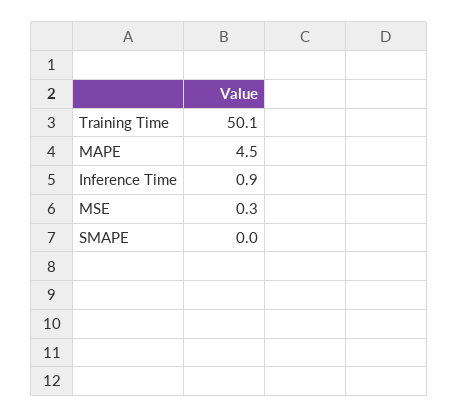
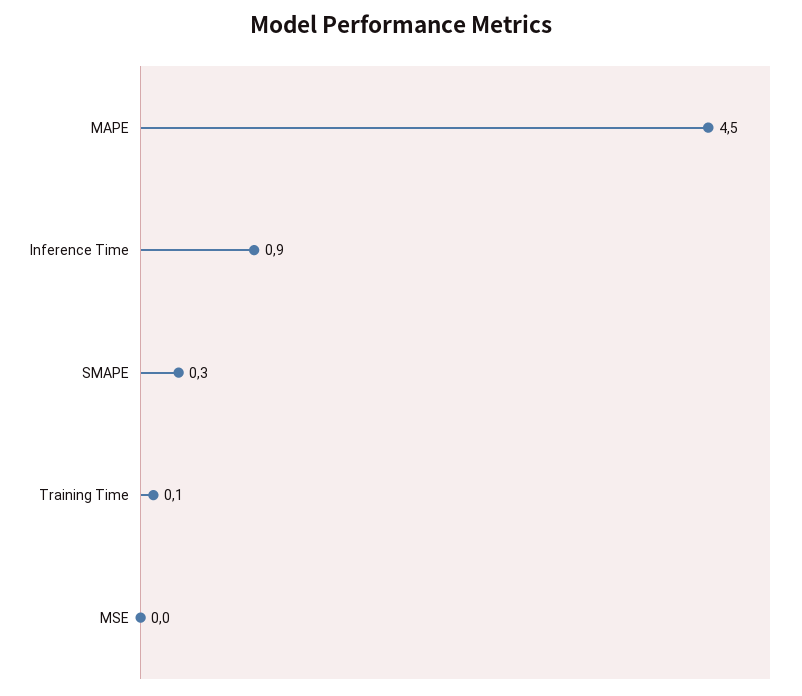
Training Time: 50.1 -> 0.1
MSE: 0.3 -> 0
SMAPE: 0 -> 0.3

